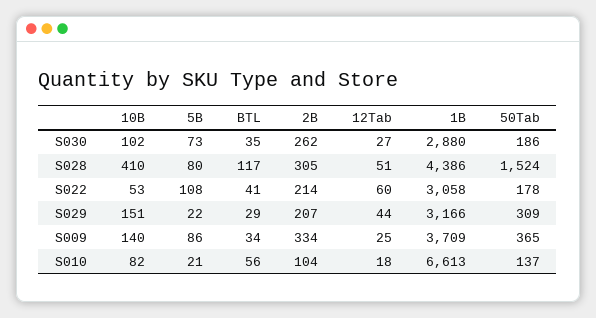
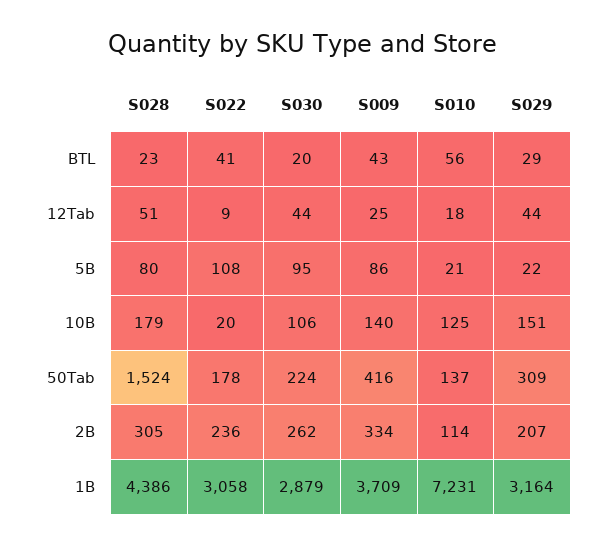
10B, S030: 102 -> 106
5B, S030: 73 -> 95
BTL, S030: 35 -> 20
12Tab, S030: 27 -> 44
1B, S030: 2880 -> 2879
50Tab, S030: 186 -> 224
10B, S028: 410 -> 179
BTL, S028: 117 -> 23
10B, S022: 53 -> 20
2B, S022: 214 -> 236
12Tab, S022: 60 -> 9
1B, S029: 3166 -> 3164
BTL, S009: 34 -> 43
50Tab, S009: 365 -> 416
10B, S010: 82 -> 125
2B, S010: 104 -> 114
1B, S010: 6613 -> 7231

